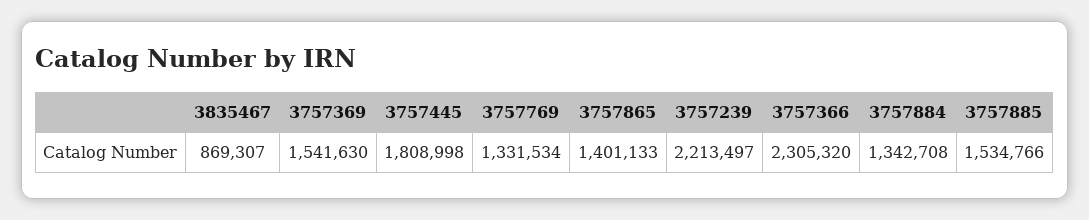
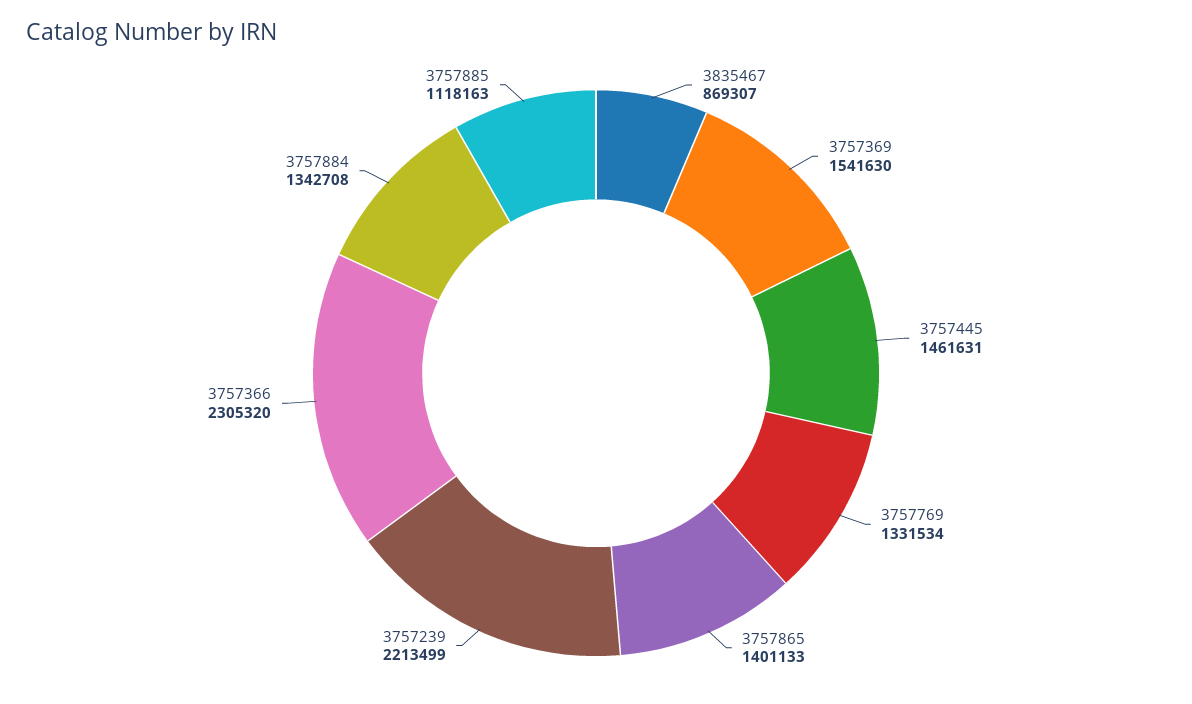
3757445: 1808998 -> 1461631
3757239: 2213497 -> 2213499
3757885: 1534766 -> 1118163

